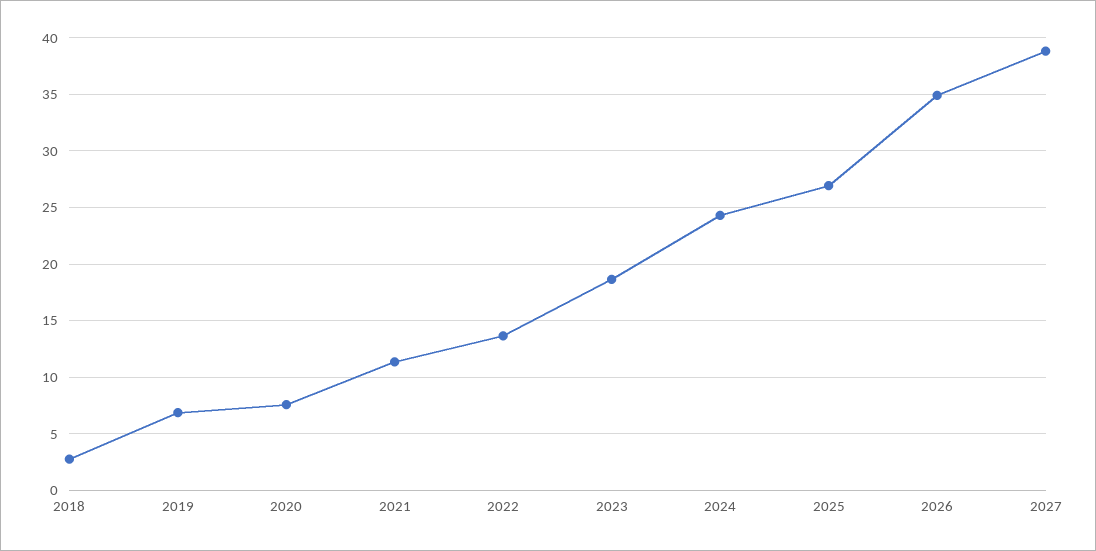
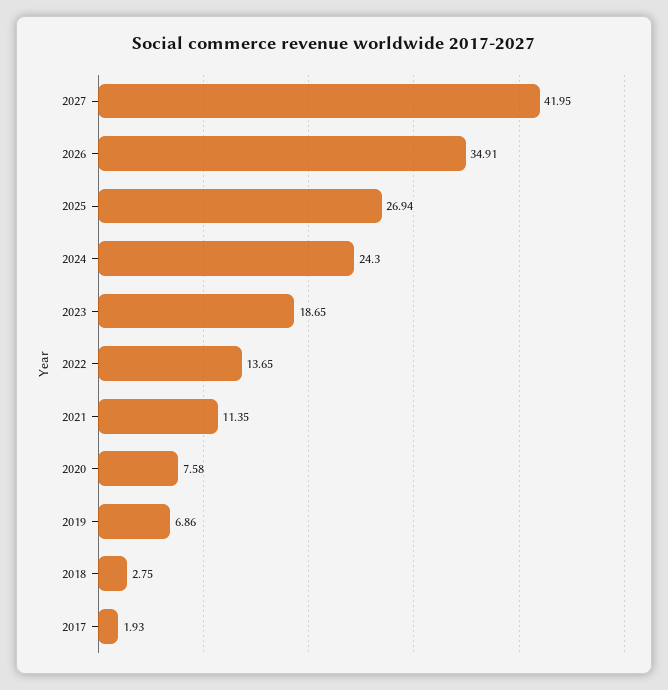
2027: 39 -> 41.95
2017: none -> 1.93

